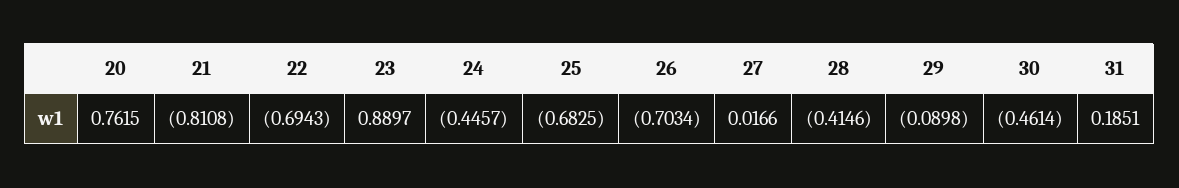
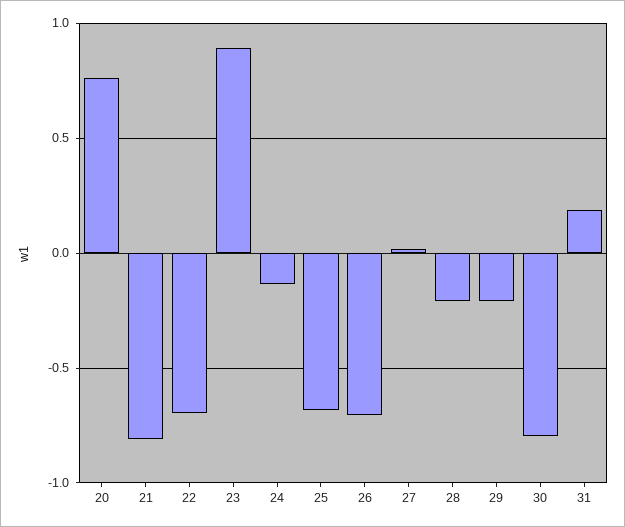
24: -0.4457 -> -0.15
28: -0.4146 -> -0.2
29: -0.0898 -> -0.2
30: -0.4614 -> -0.8

